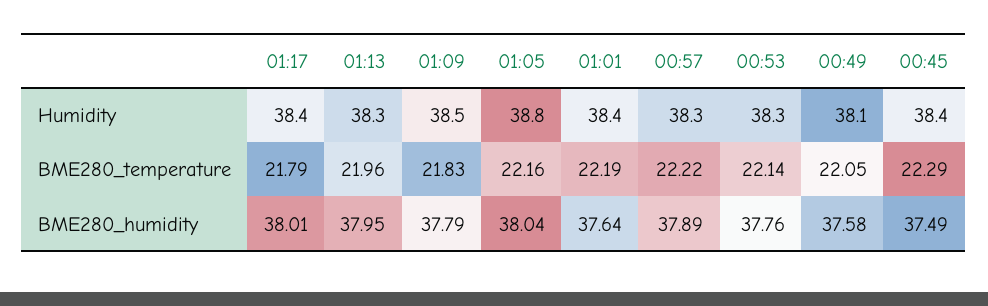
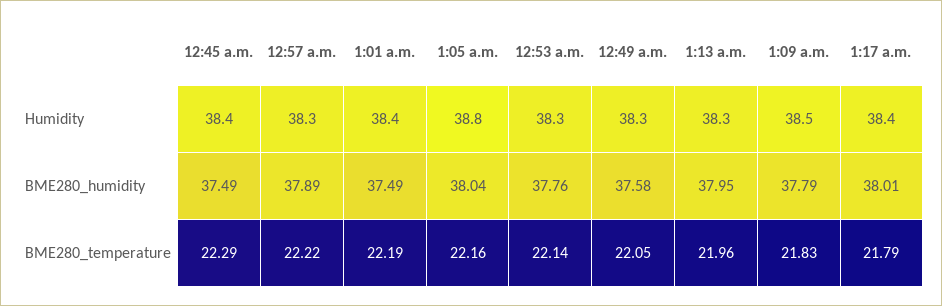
00:49, Humidity: 38.1 -> 38.3
01:01, BME280_humidity: 37.64 -> 37.49

